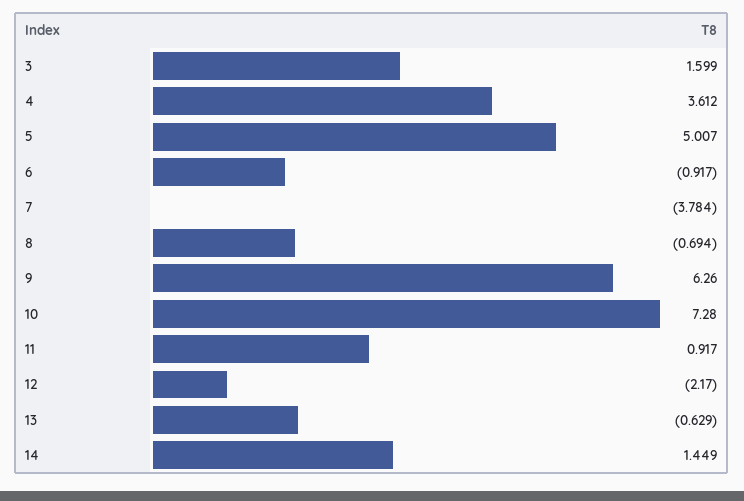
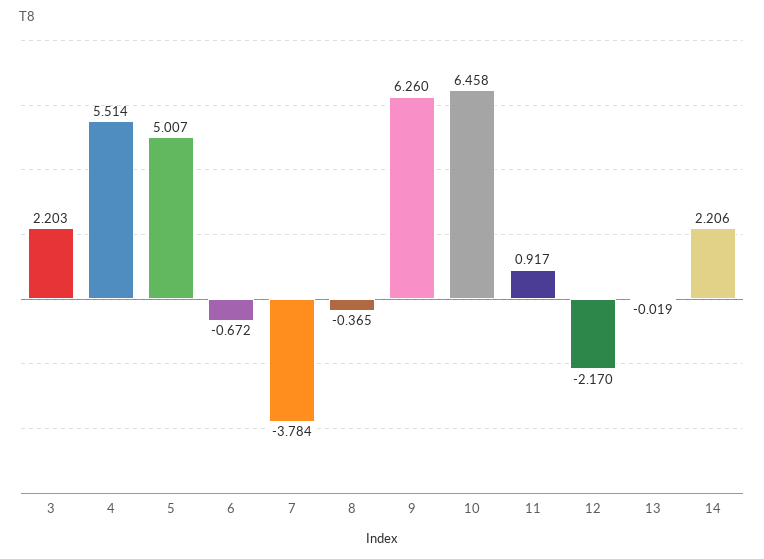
3: 1.599 -> 2.203
4: 3.612 -> 5.514
6: -0.917 -> -0.672
8: -0.694 -> -0.365
10: 7.28 -> 6.458
13: -0.629 -> -0.019
14: 1.449 -> 2.206

